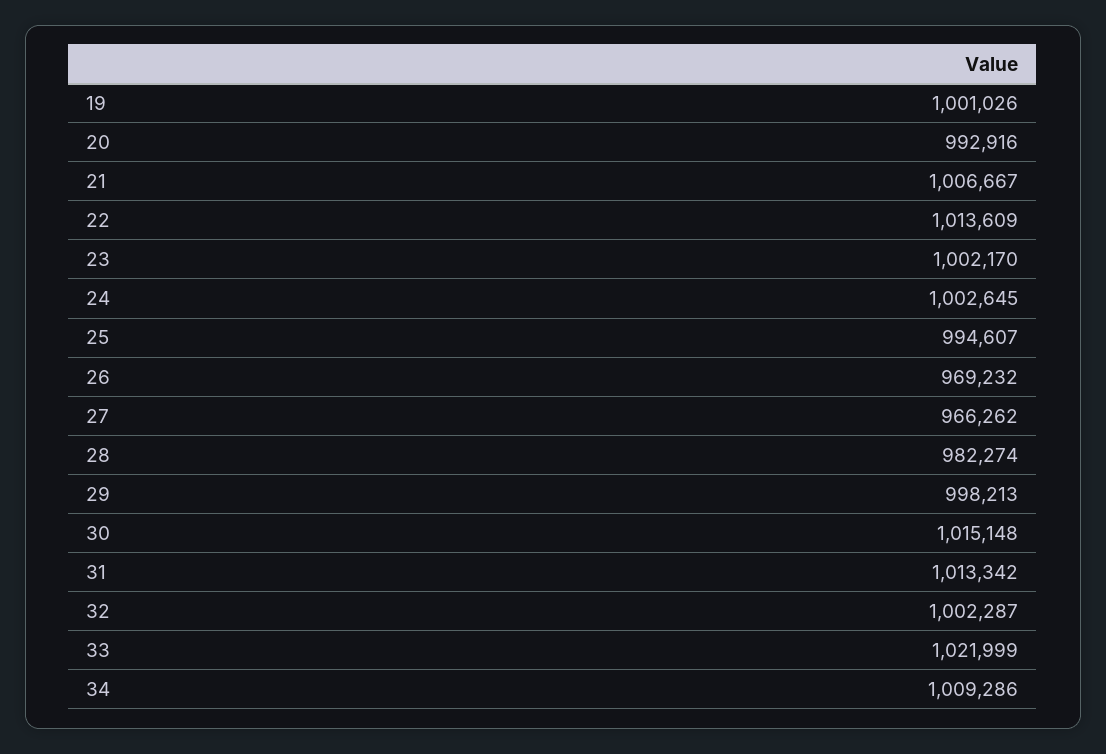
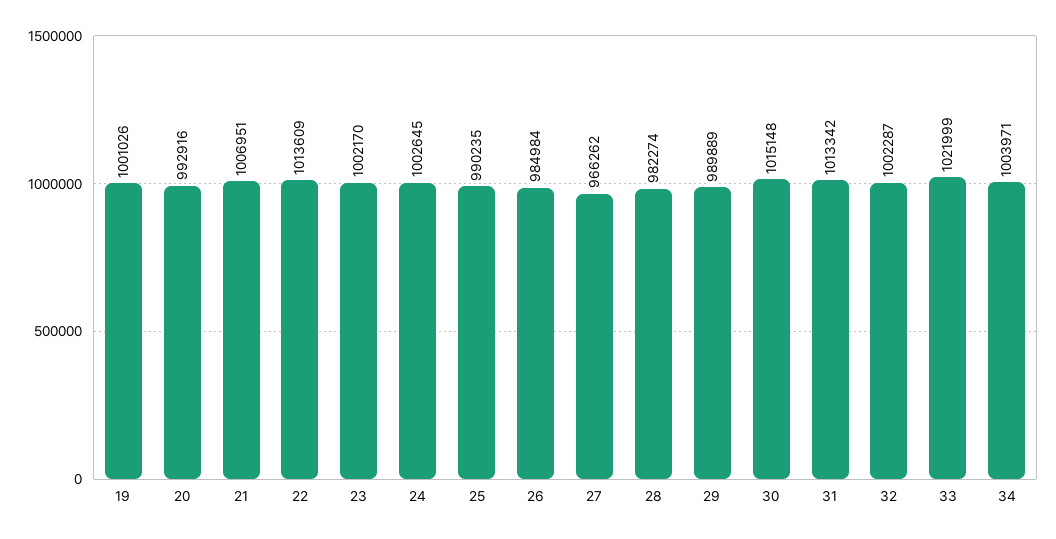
21: 1006667 -> 1006951
25: 994607 -> 990235
26: 969232 -> 984984
29: 998213 -> 989889
34: 1009286 -> 1003971

